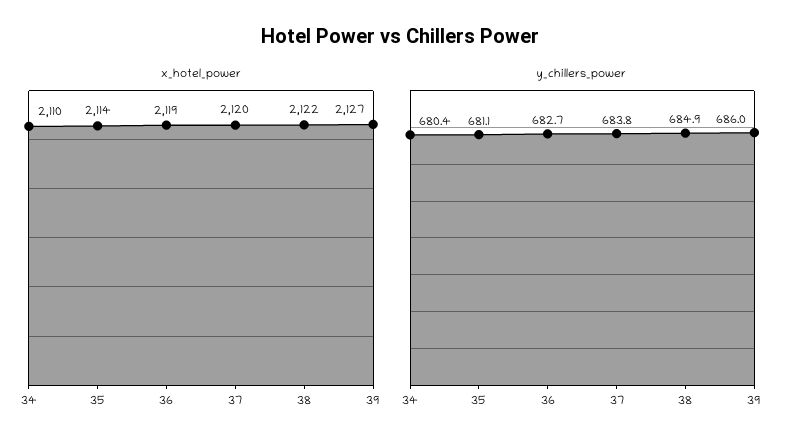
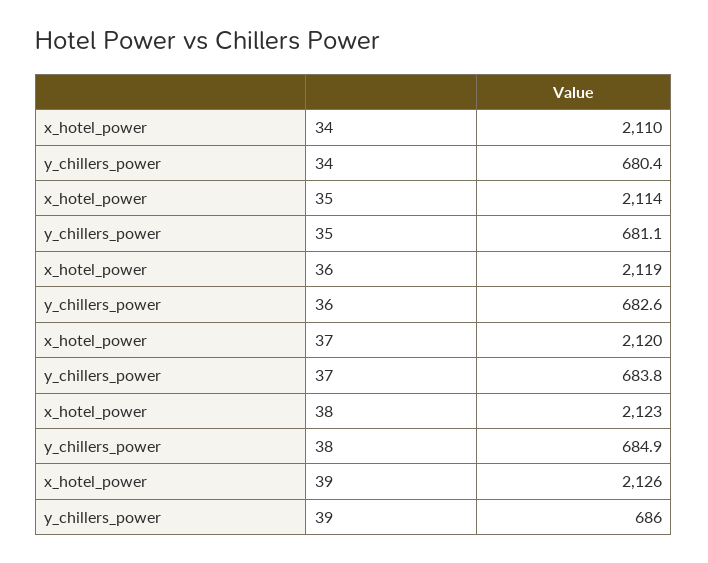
x_hotel_power, 38: 2122 -> 2123
x_hotel_power, 39: 2127 -> 2126
y_chillers_power, 36: 682.7 -> 682.6

